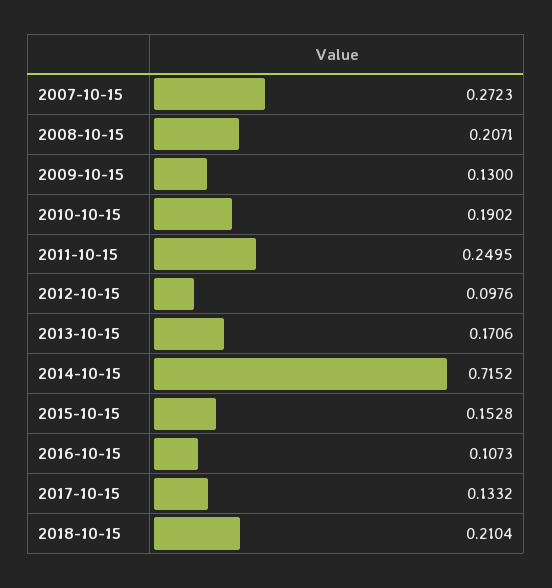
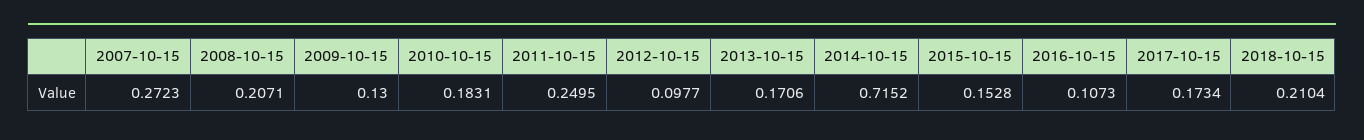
2010-10-15: 0.1902 -> 0.1831
2012-10-15: 0.0976 -> 0.0977
2017-10-15: 0.1332 -> 0.1734

